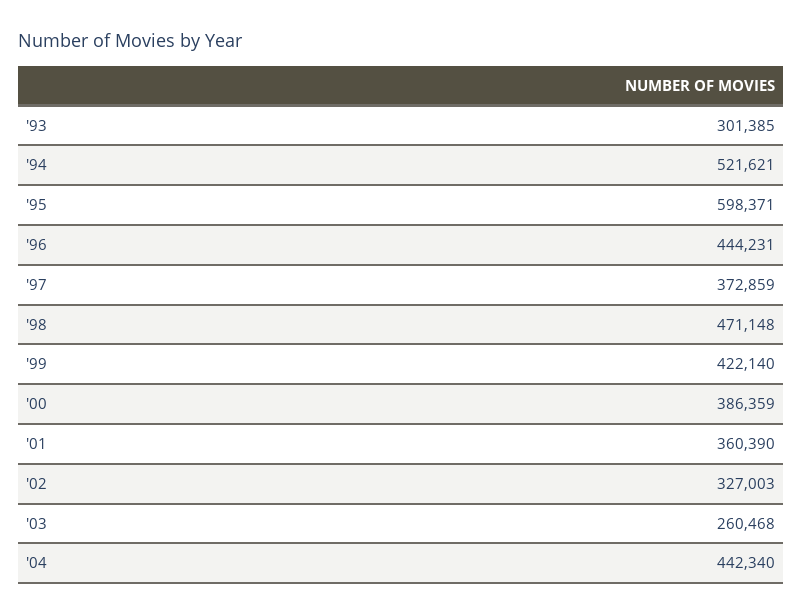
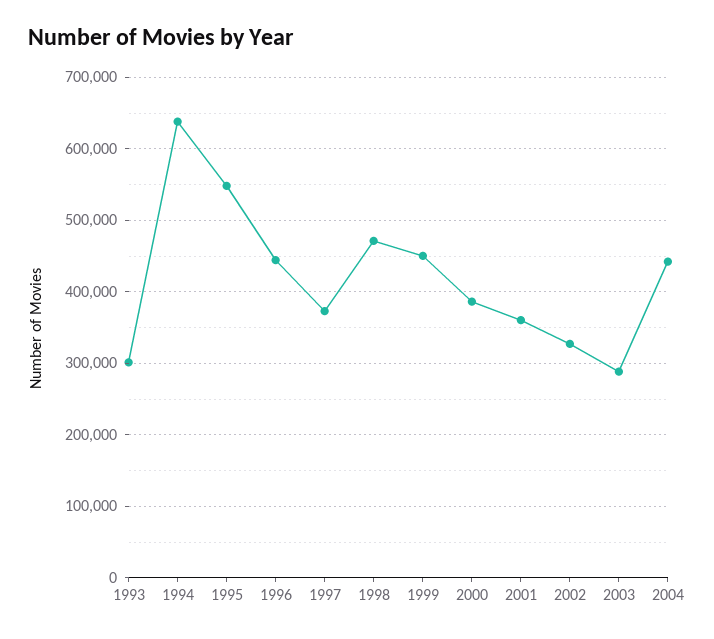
'94: 521621 -> 640000
'95: 598371 -> 550000
'99: 422140 -> 450000
'03: 260468 -> 290000

